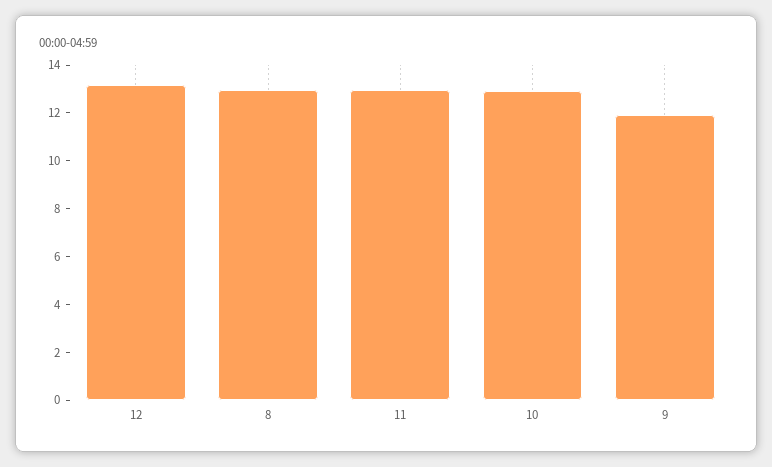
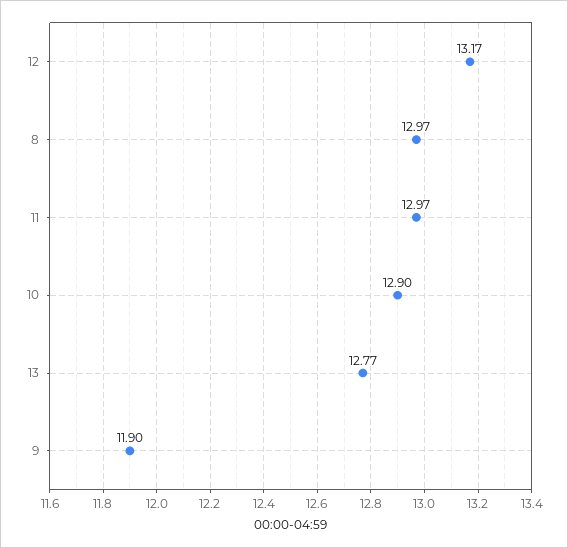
13: none -> 12.77

